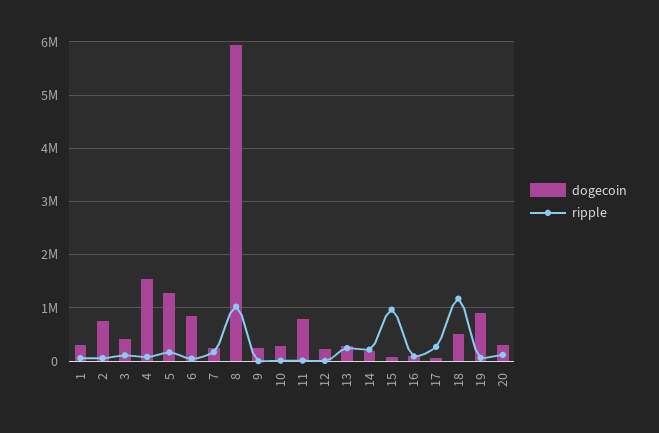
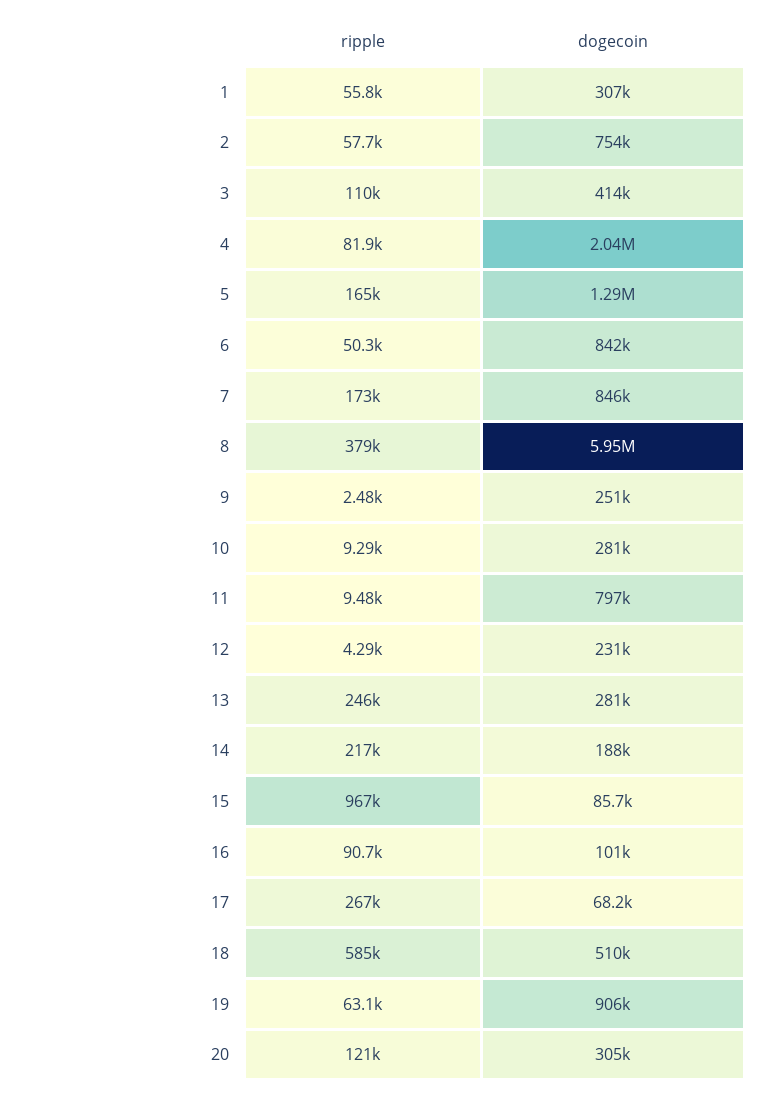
dogecoin, 4: 1600000 -> 2040000
dogecoin, 7: 200000 -> 846000
ripple, 8: 1000000 -> 379000
ripple, 18: 1200000 -> 585000

